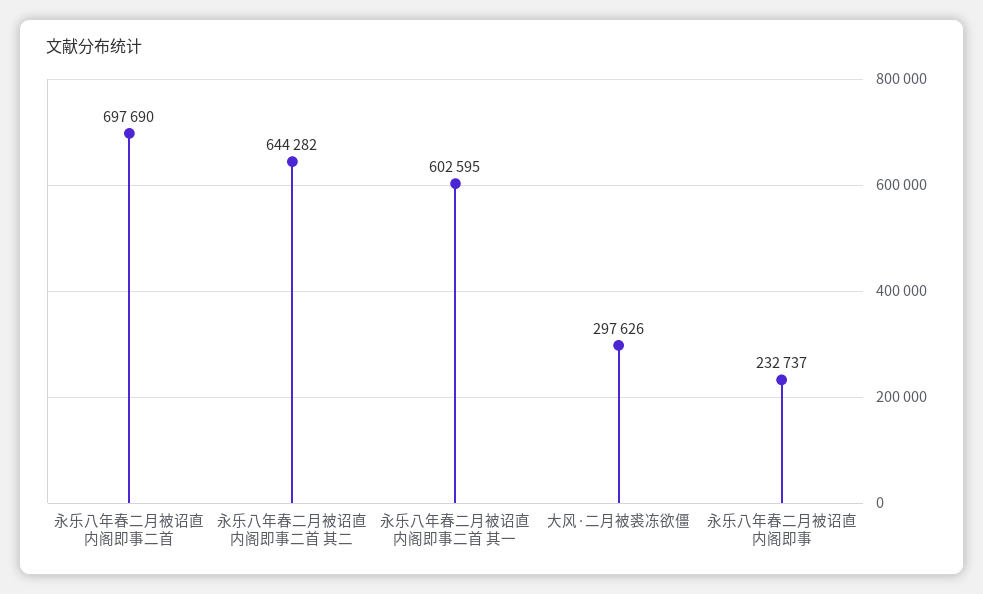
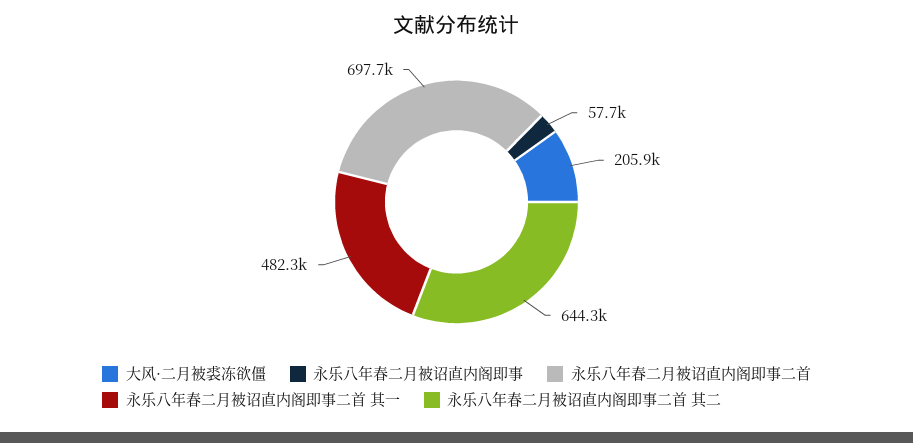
永乐八年春二月被诏直内阁即事二首 其一: 602595 -> 482300
大风·二月被裘冻欲僵: 297626 -> 205900
永乐八年春二月被诏直内阁即事: 232737 -> 57700

